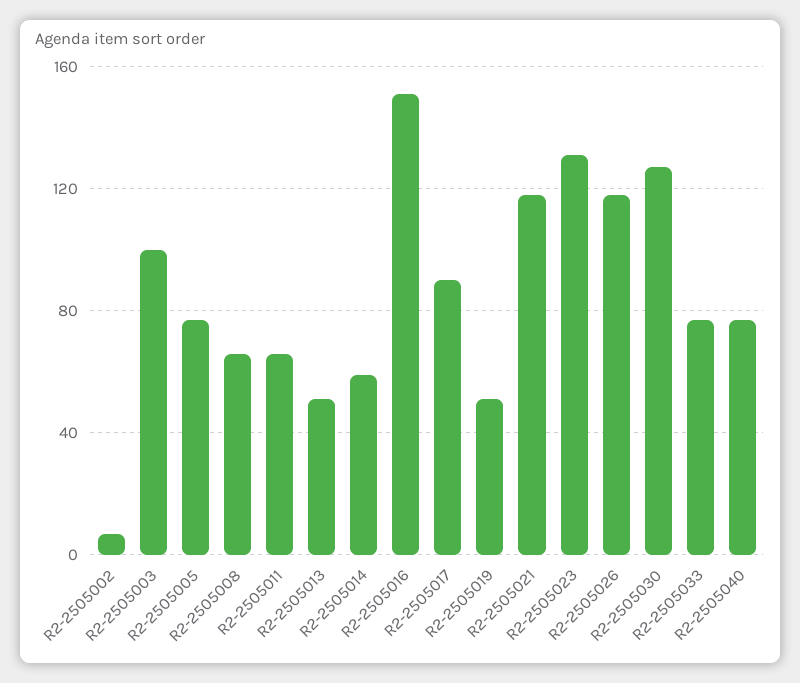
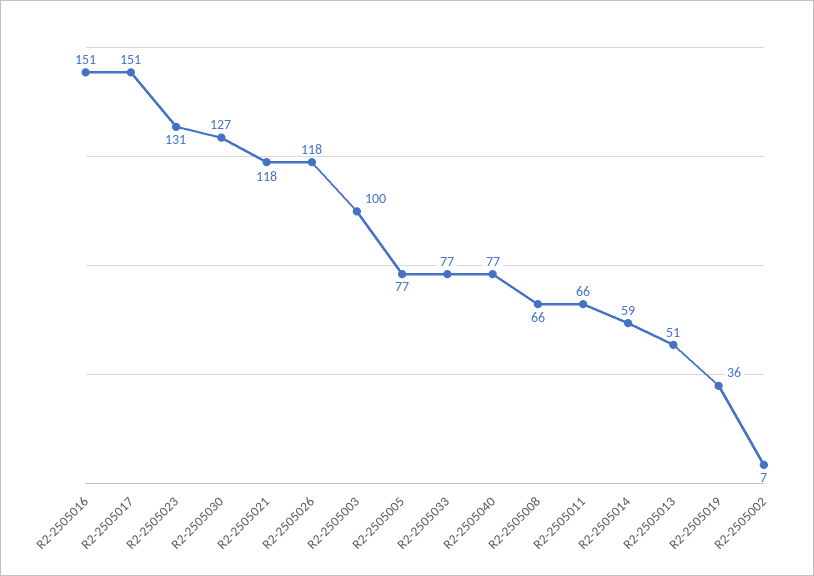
R2-2505017: 90 -> 151
R2-2505019: 50 -> 36

